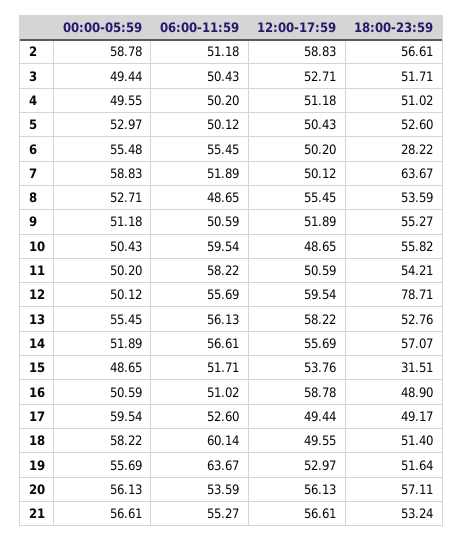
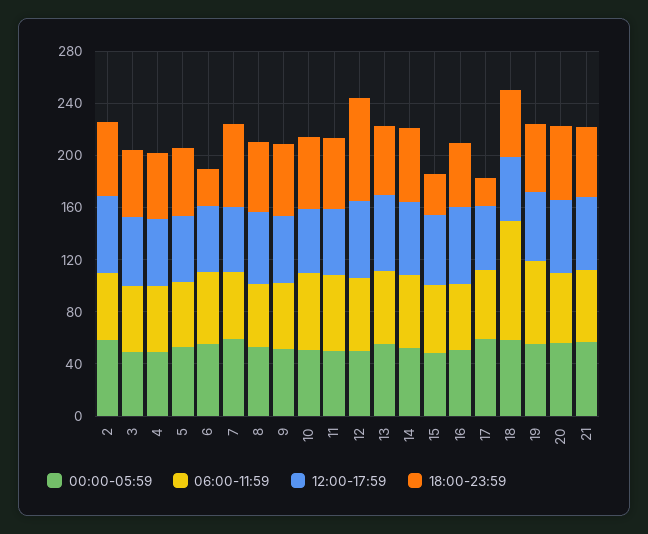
18:00-23:59, 17: 49.17 -> 20
06:00-11:59, 18: 60.14 -> 90

